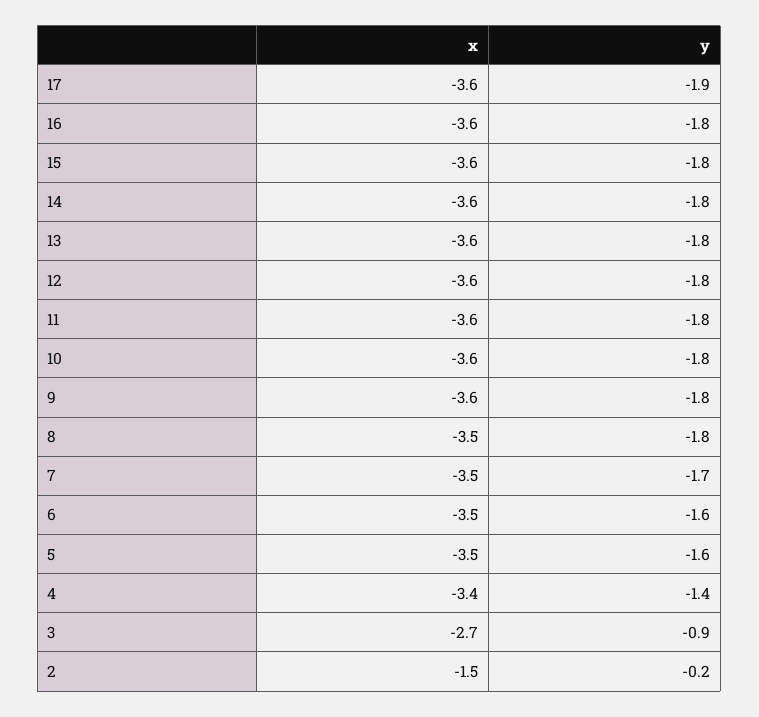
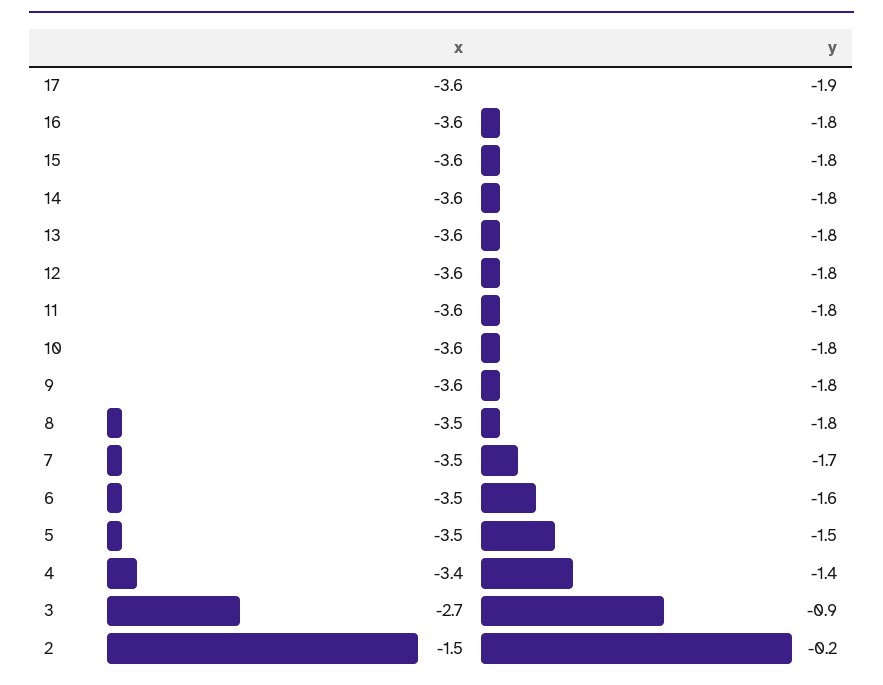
y, 5: -1.6 -> -1.5

